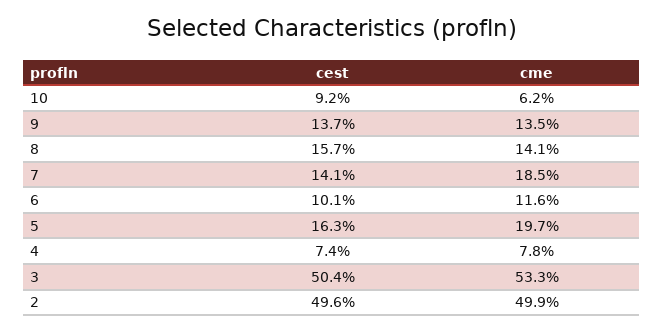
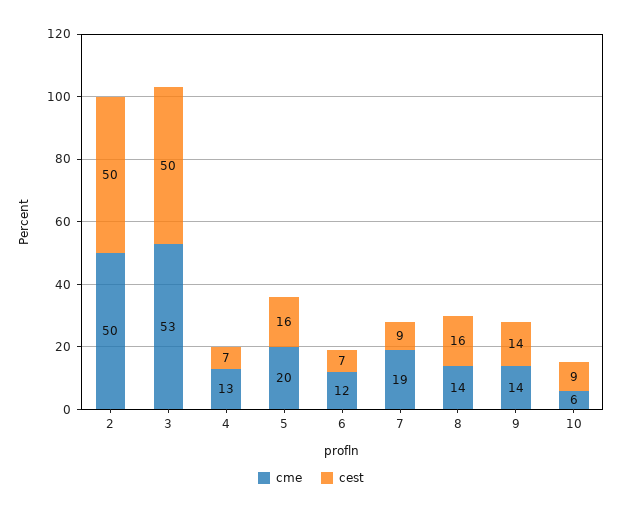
cest, 7: 14.1 -> 9
cest, 6: 10.1 -> 7
cme, 4: 7.8 -> 13

